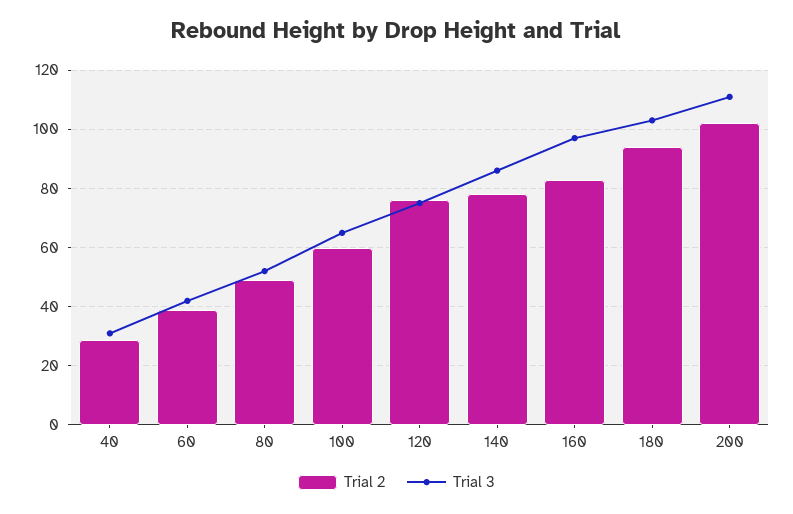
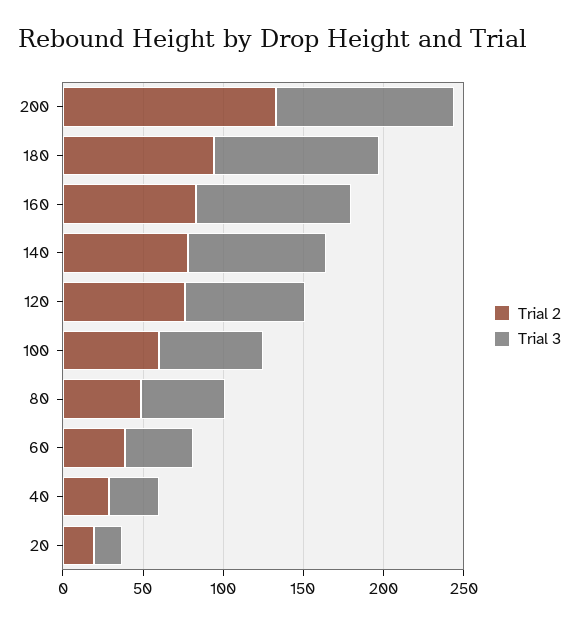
Trial 2, 200: 102.5 -> 130
Trial 2, 20: none -> 20
Trial 3, 20: none -> 20

